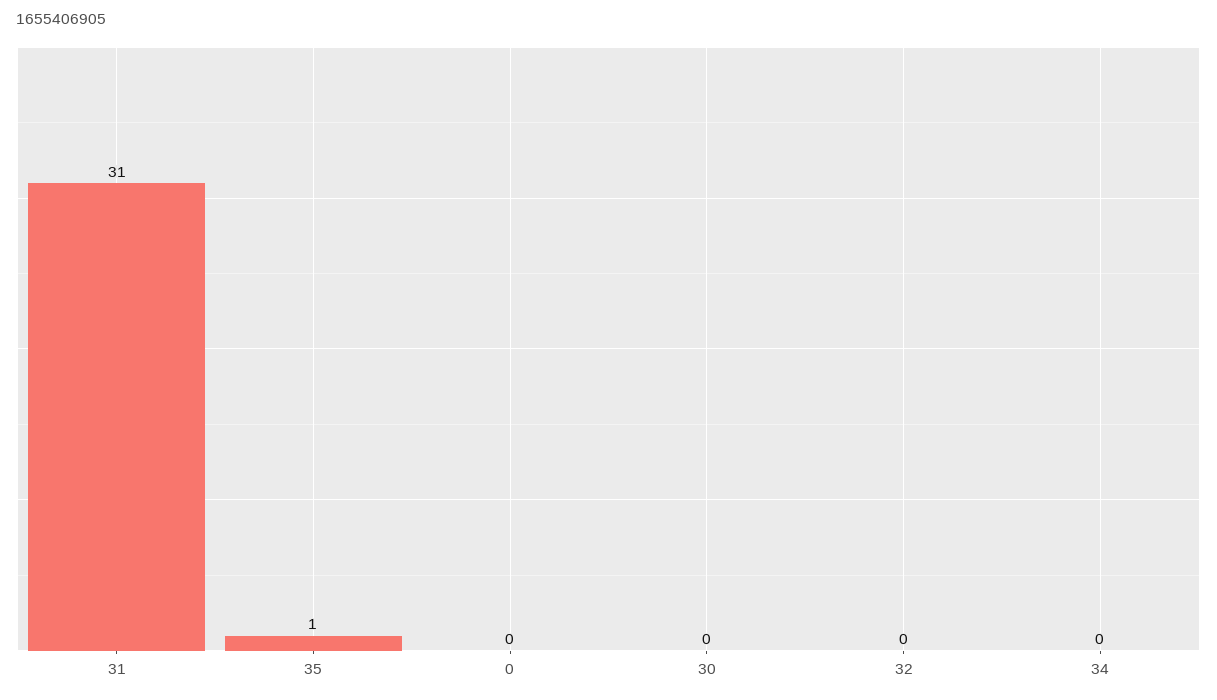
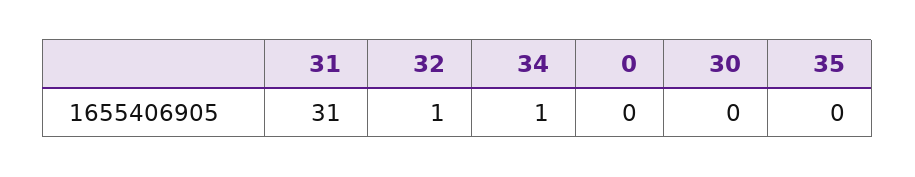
35: 1 -> 0
32: 0 -> 1
34: 0 -> 1

